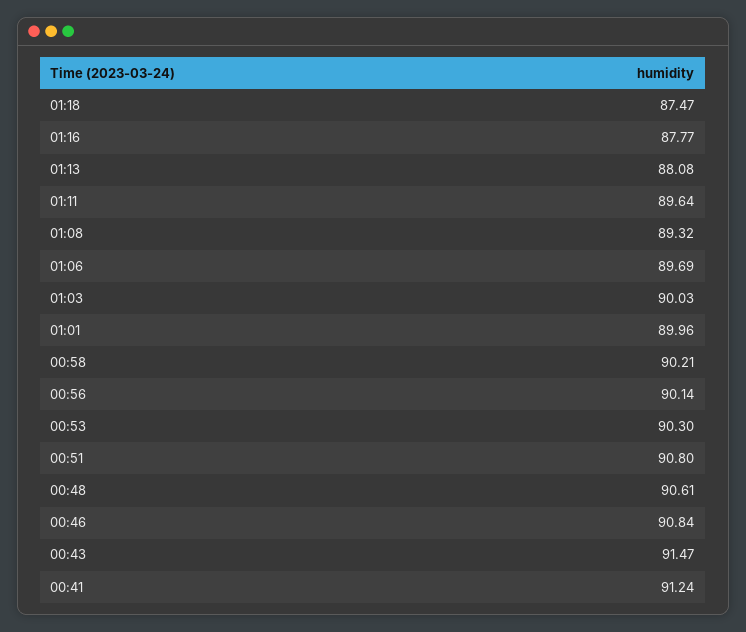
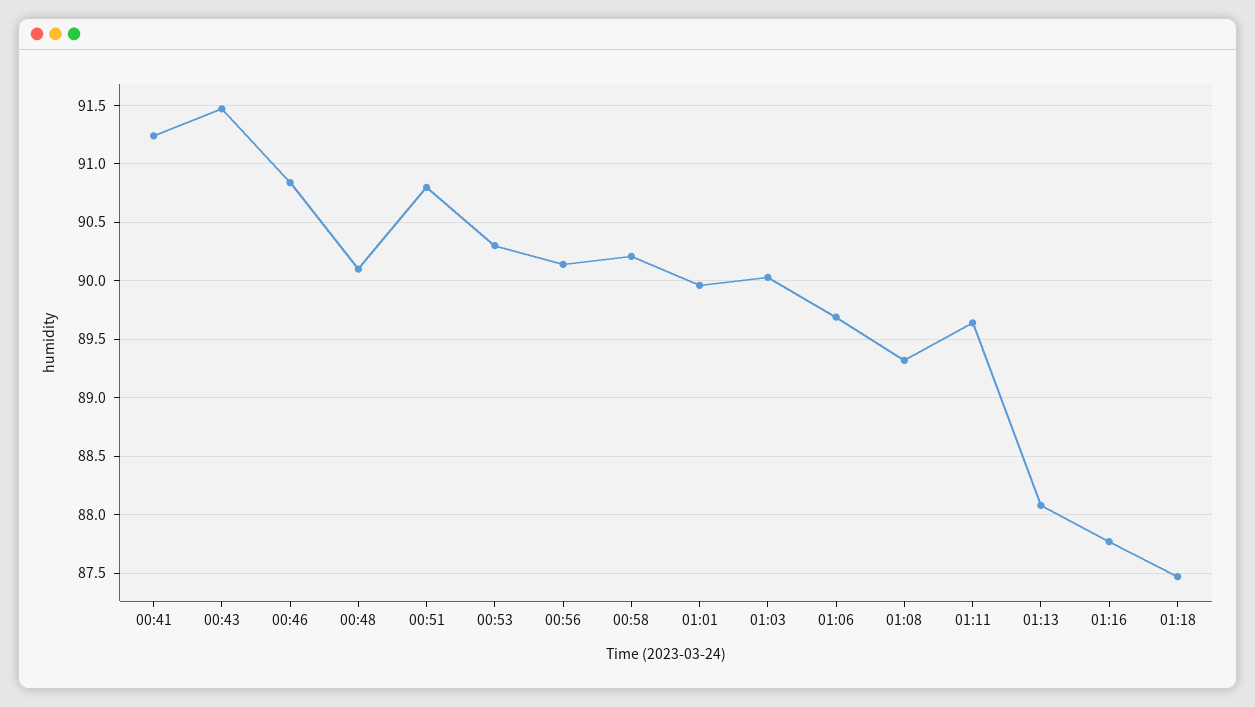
00:48: 90.61 -> 90.1

